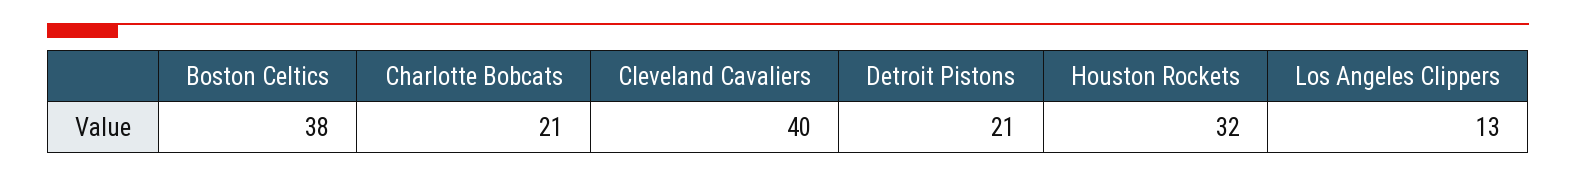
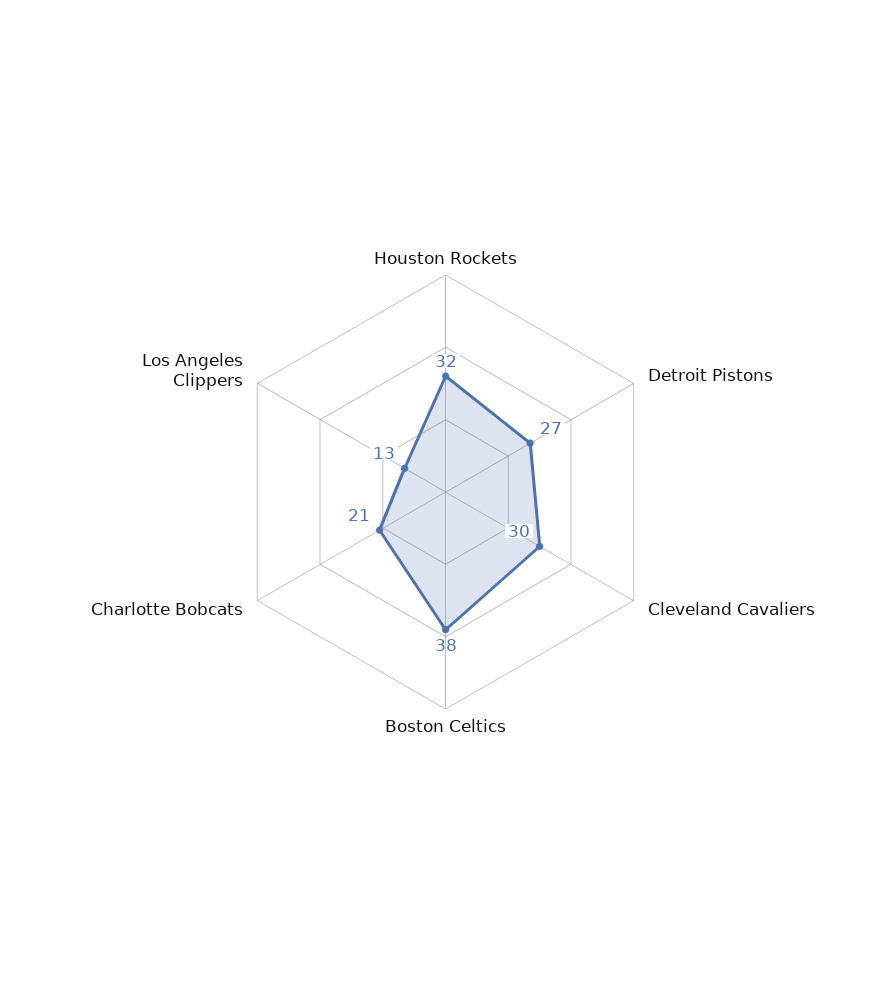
Cleveland Cavaliers: 40 -> 30
Detroit Pistons: 21 -> 27

